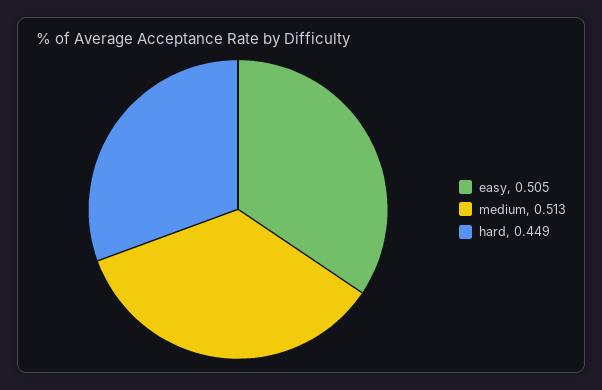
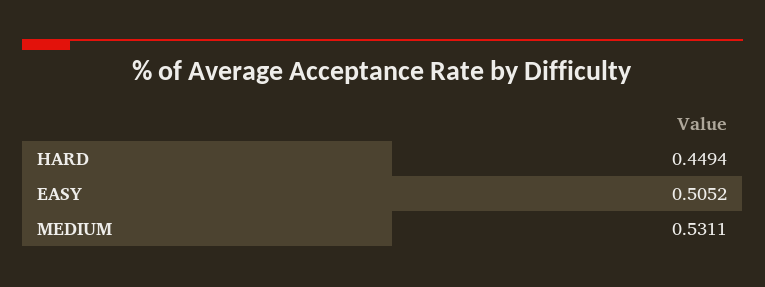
medium: 0.513 -> 0.5311

